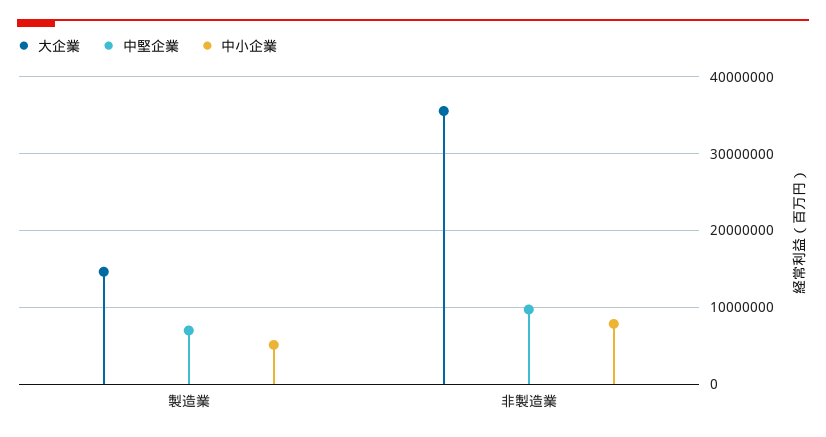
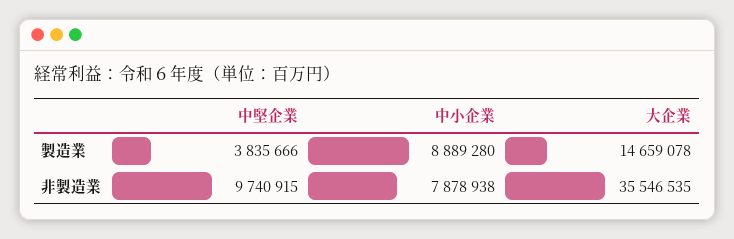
中堅企業, 製造業: 7000000 -> 3835666
中小企業, 製造業: 5000000 -> 8889280

